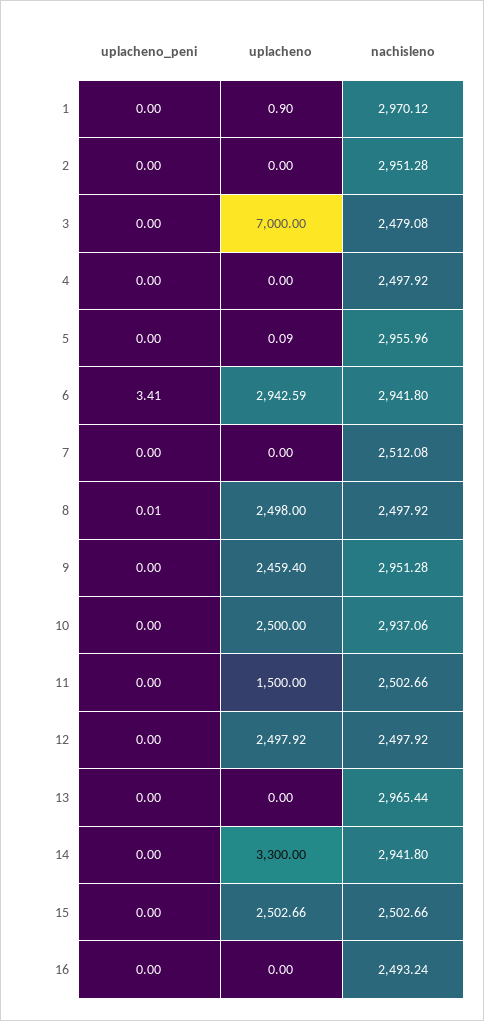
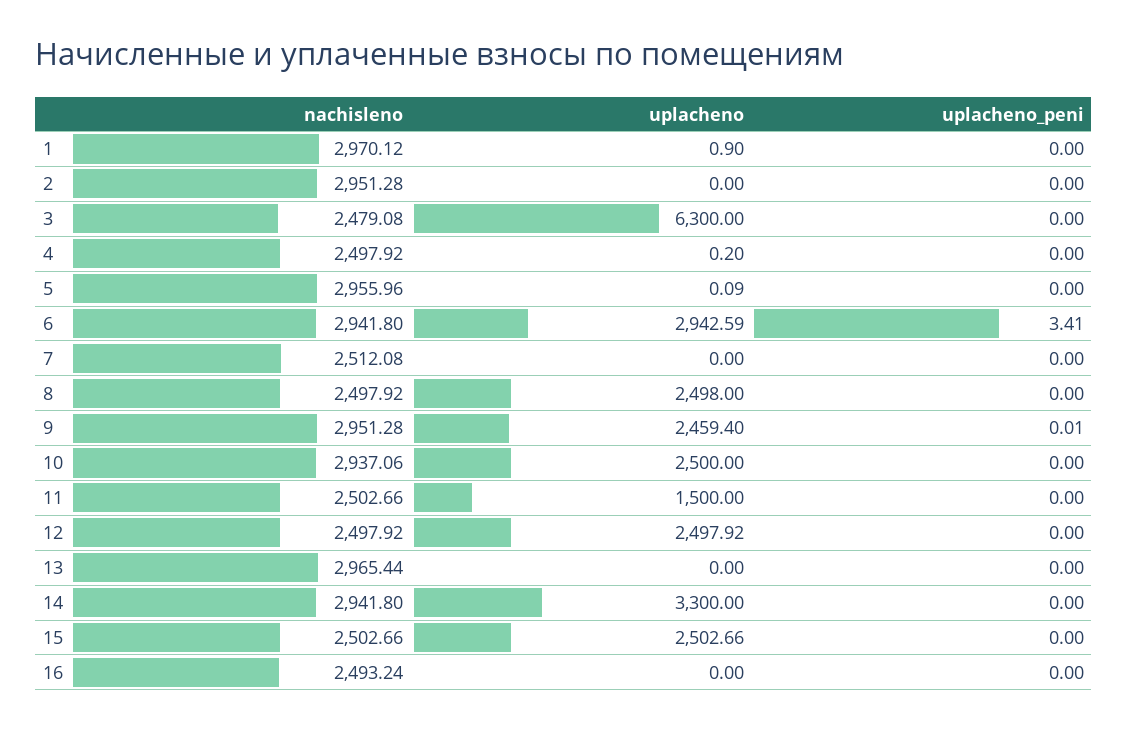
uplacheno, 3: 7000 -> 6300
uplacheno, 4: 0 -> 0.2
uplacheno_peni, 8: 0.01 -> 0
uplacheno_peni, 9: 0 -> 0.01

